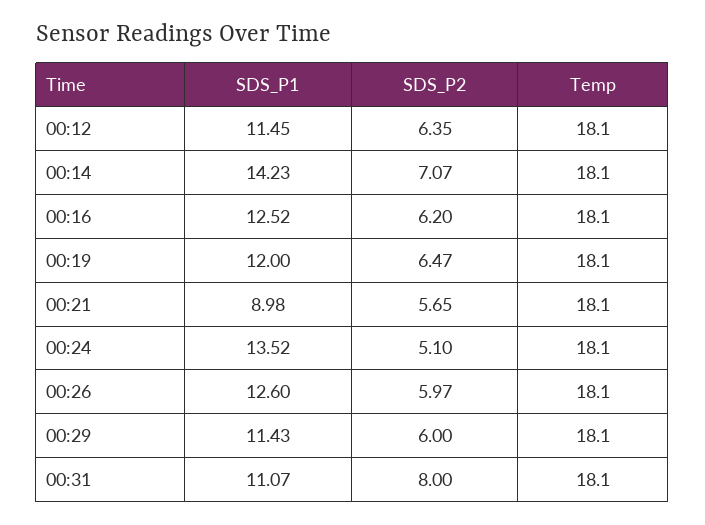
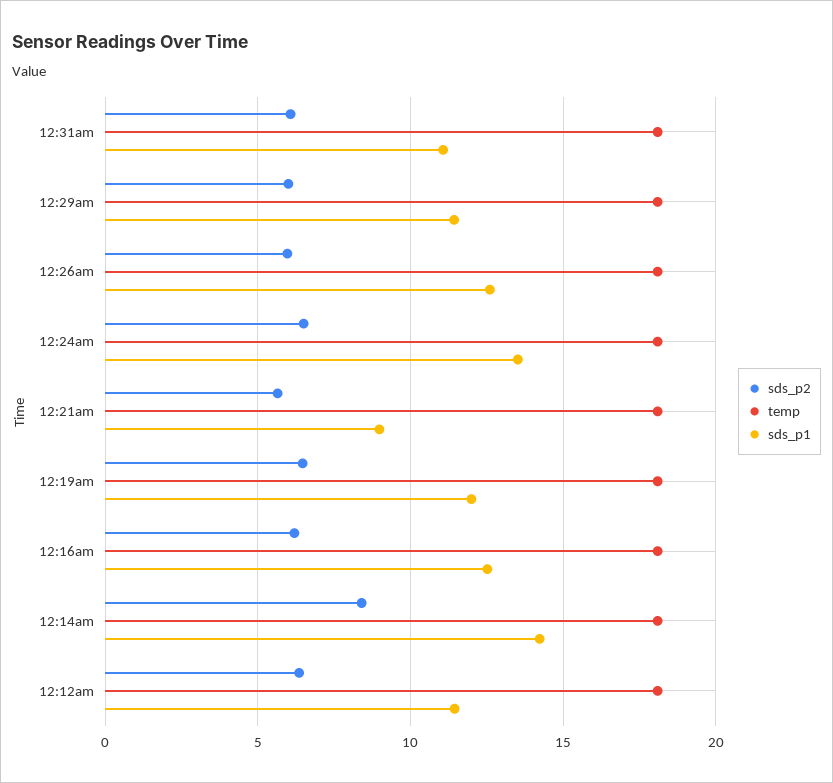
SDS_P2, 00:14: 7.07 -> 8.5
SDS_P2, 00:24: 5.1 -> 6.5
SDS_P2, 00:31: 8 -> 6

